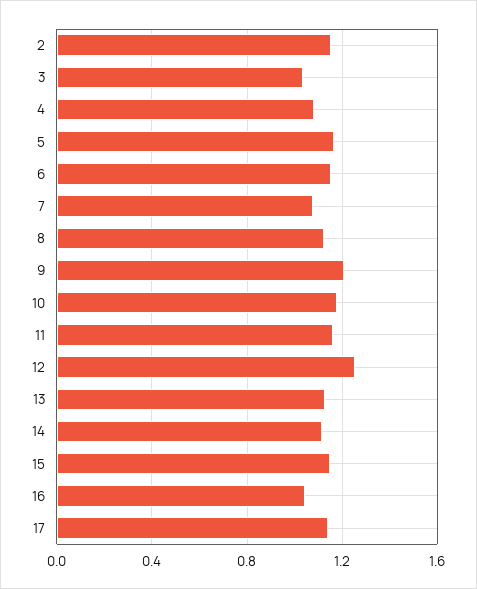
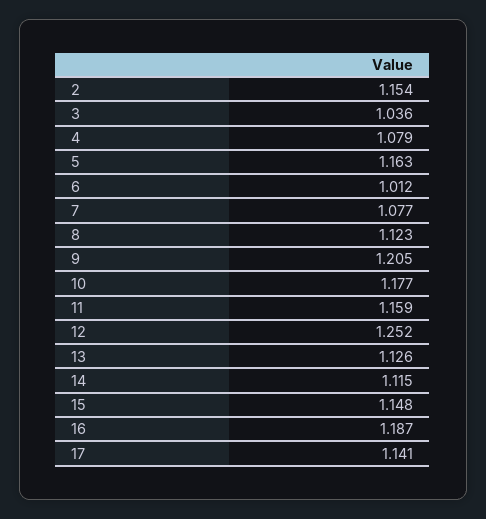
6: 1.15 -> 1.012
16: 1.05 -> 1.187

